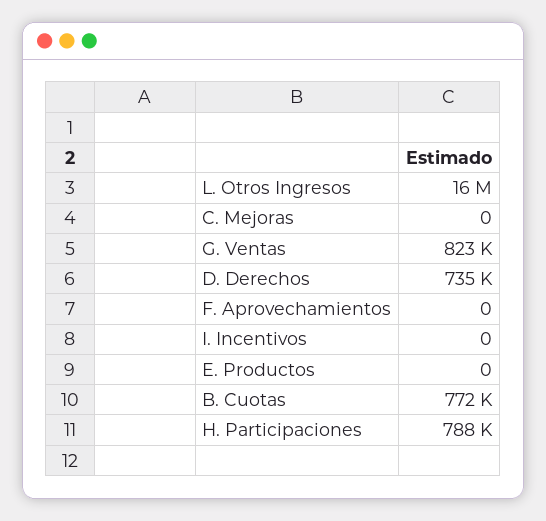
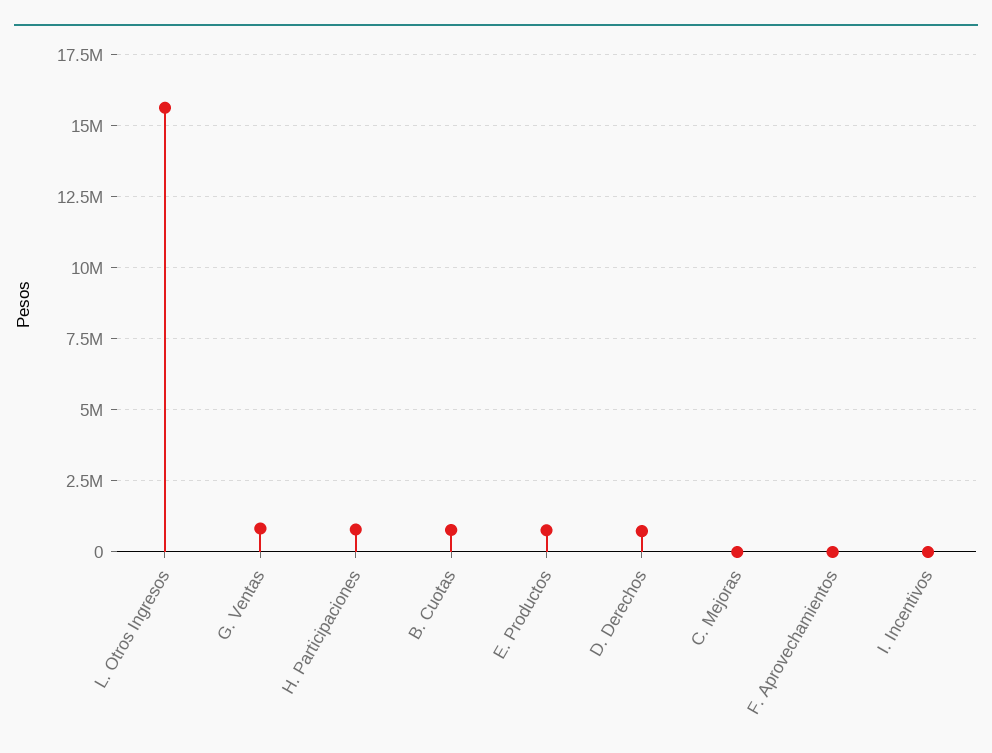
E. Productos: 0 -> 750000

